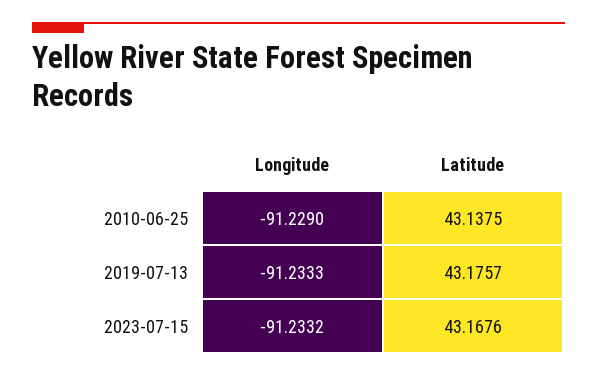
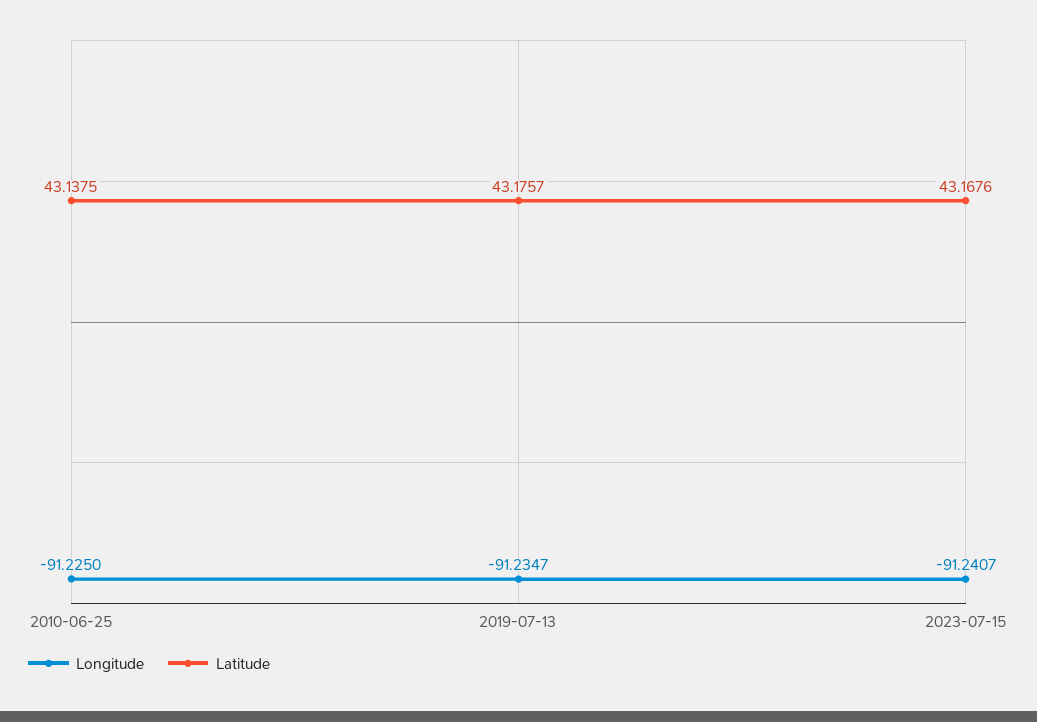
Longitude, 2010-06-25: -91.229 -> -91.225
Longitude, 2019-07-13: -91.2333 -> -91.2347
Longitude, 2023-07-15: -91.2332 -> -91.2407

